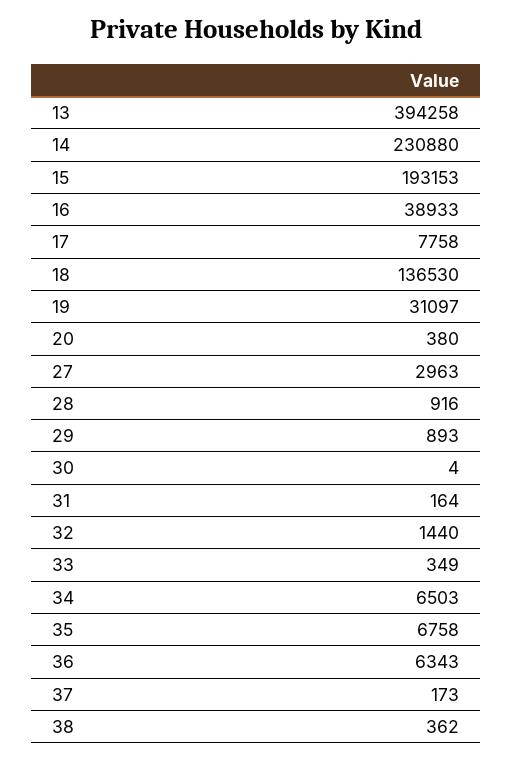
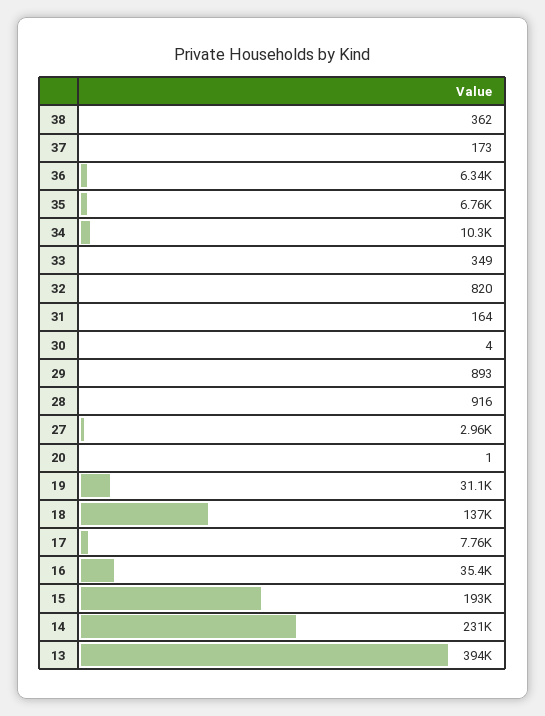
16: 38933 -> 35400
20: 380 -> 1
32: 1440 -> 820
34: 6503 -> 10300

